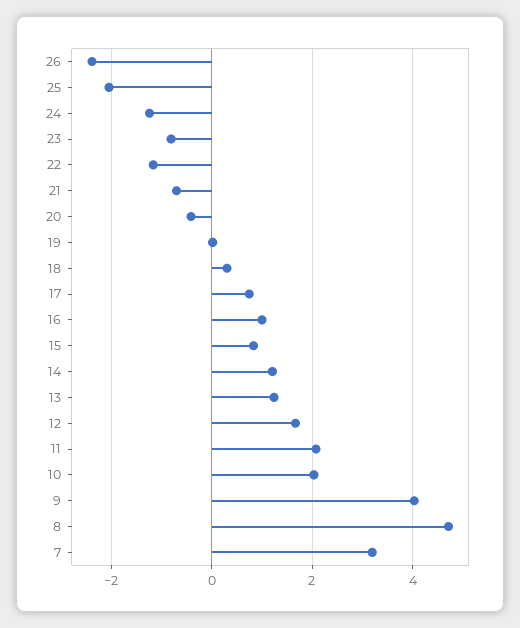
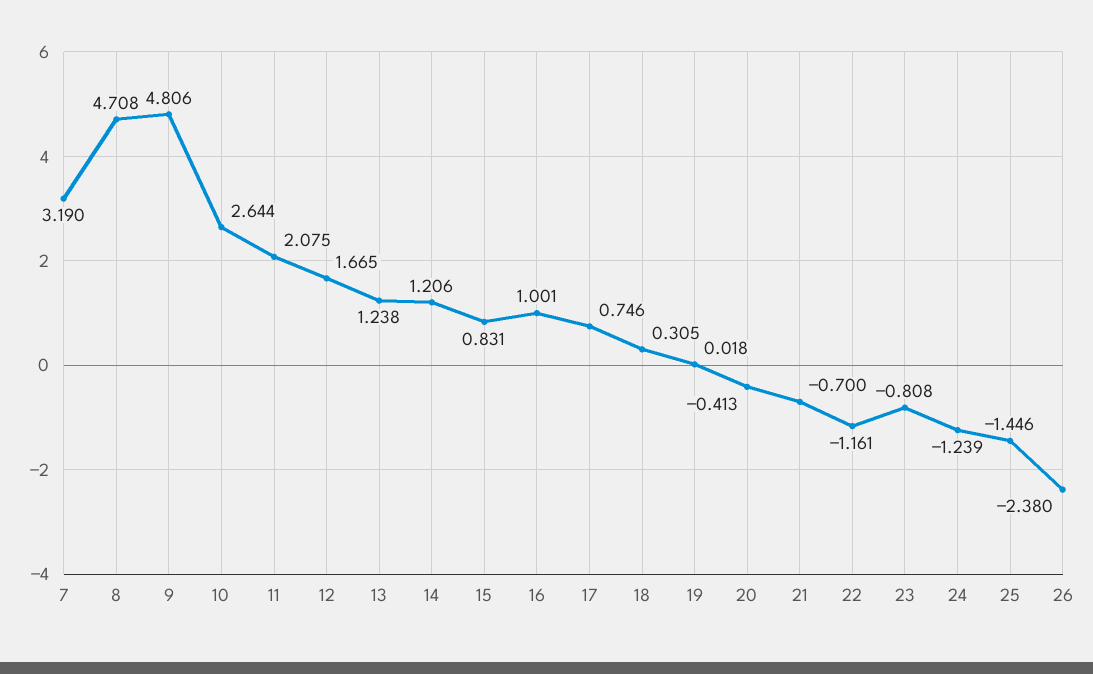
25: -2 -> -1.446
10: 2 -> 2.644
9: 4 -> 4.806

